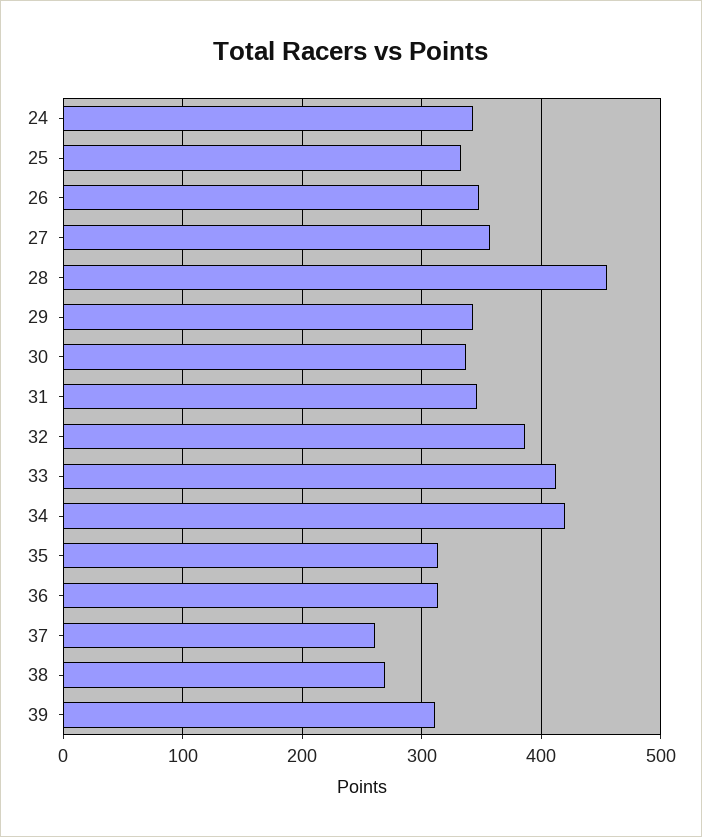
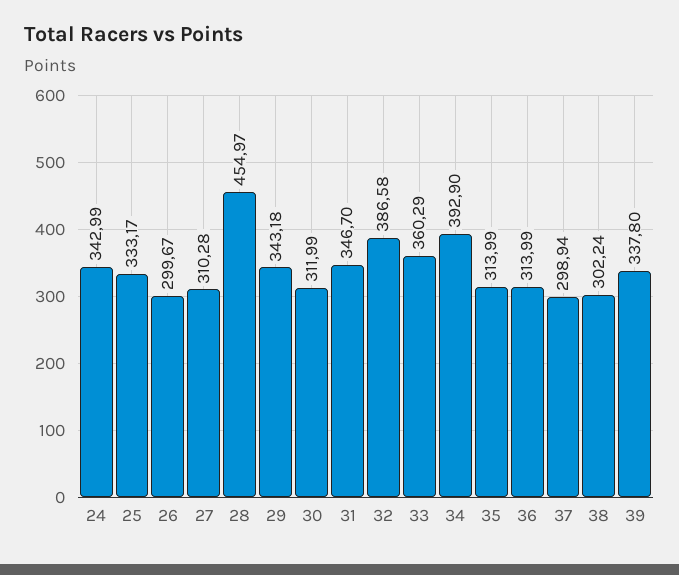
26: 350 -> 299.67
27: 360 -> 310.28
30: 340 -> 311.99
33: 410 -> 360.29
34: 420 -> 392.9
37: 260 -> 298.94
38: 270 -> 302.24
39: 310 -> 337.8

